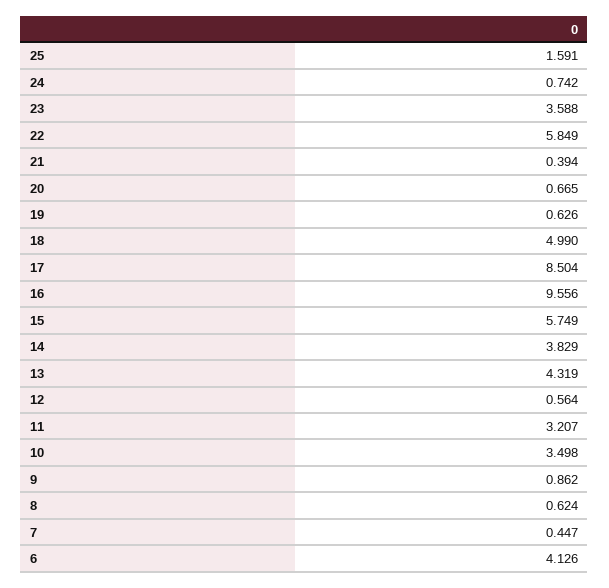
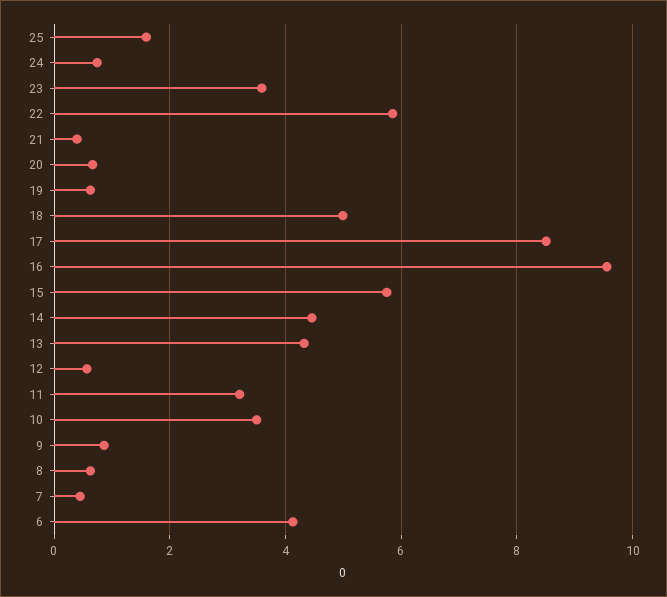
14: 3.829 -> 4.4

